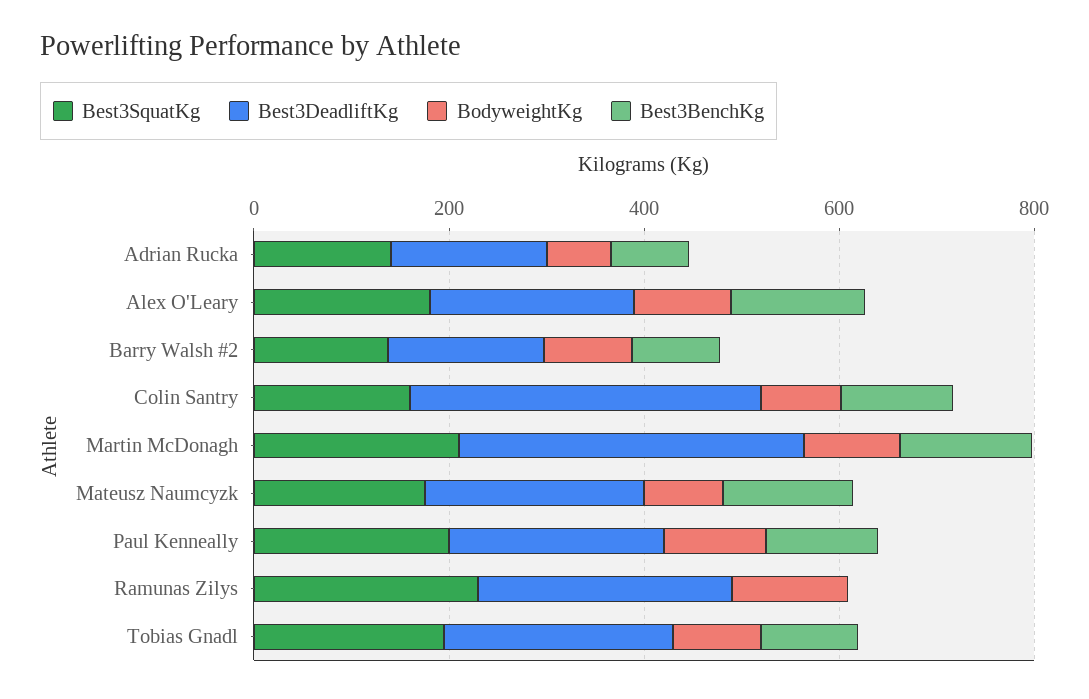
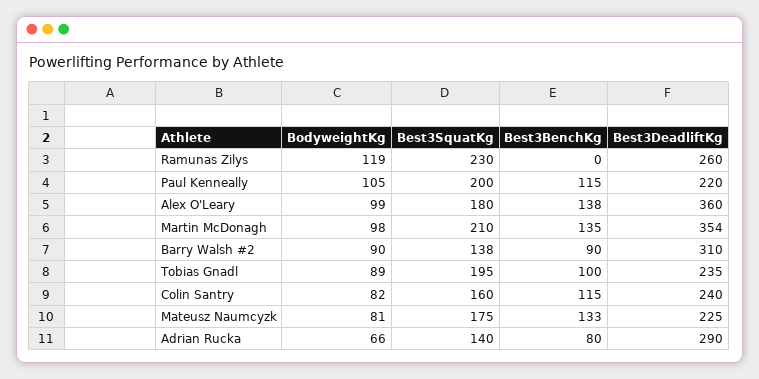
Best3DeadliftKg, Adrian Rucka: 150 -> 290
Best3DeadliftKg, Alex O'Leary: 200 -> 360
Best3DeadliftKg, Barry Walsh #2: 150 -> 310
Best3DeadliftKg, Colin Santry: 350 -> 240

